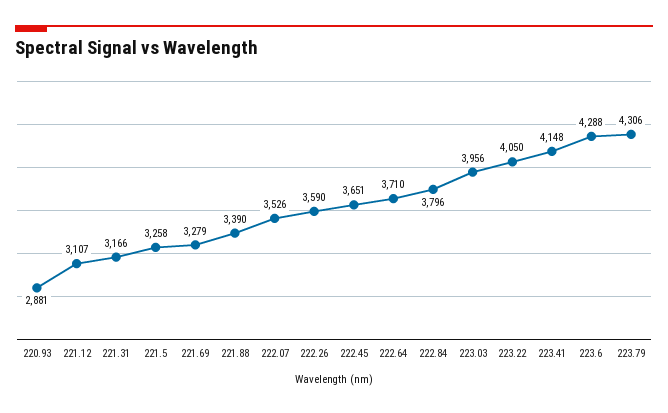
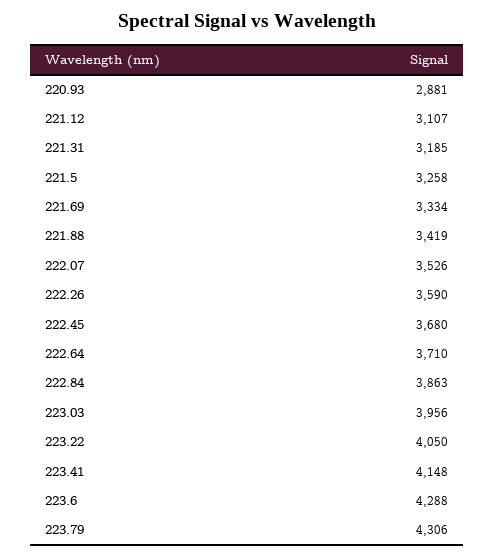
221.31: 3166 -> 3185
221.69: 3279 -> 3334
221.88: 3390 -> 3419
222.45: 3651 -> 3680
222.84: 3796 -> 3863

